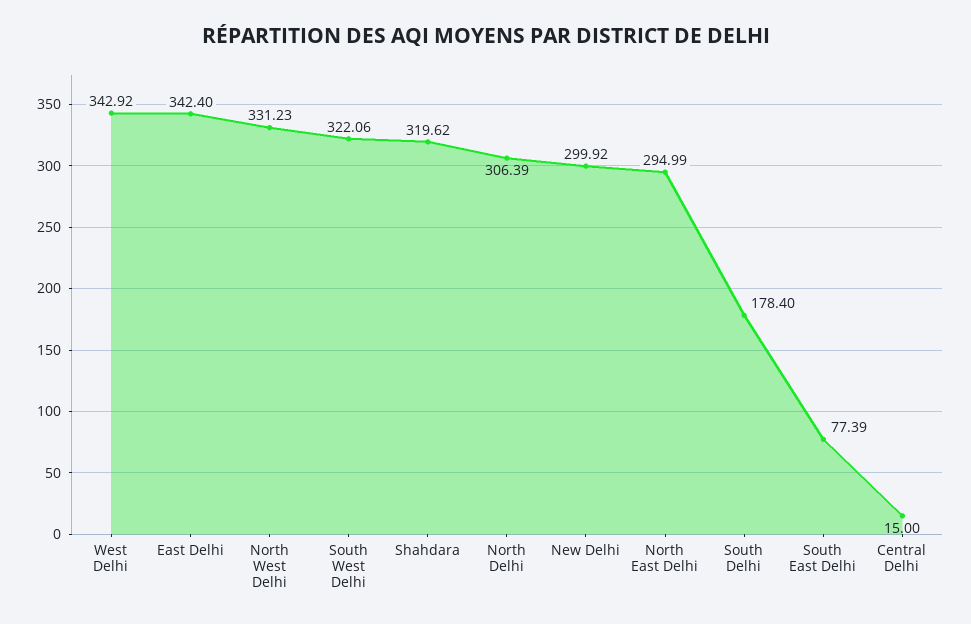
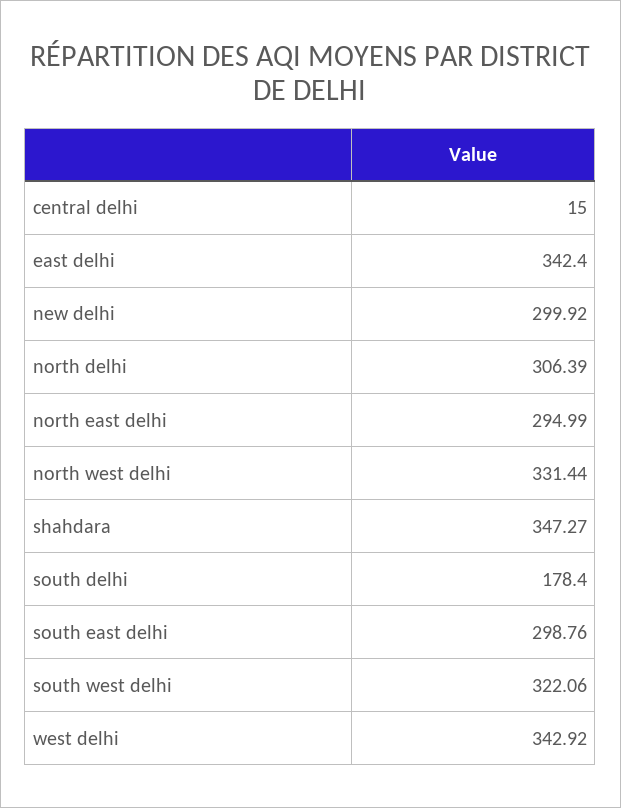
North West Delhi: 331.23 -> 331.44
Shahdara: 319.62 -> 347.27
South East Delhi: 77.39 -> 298.76

